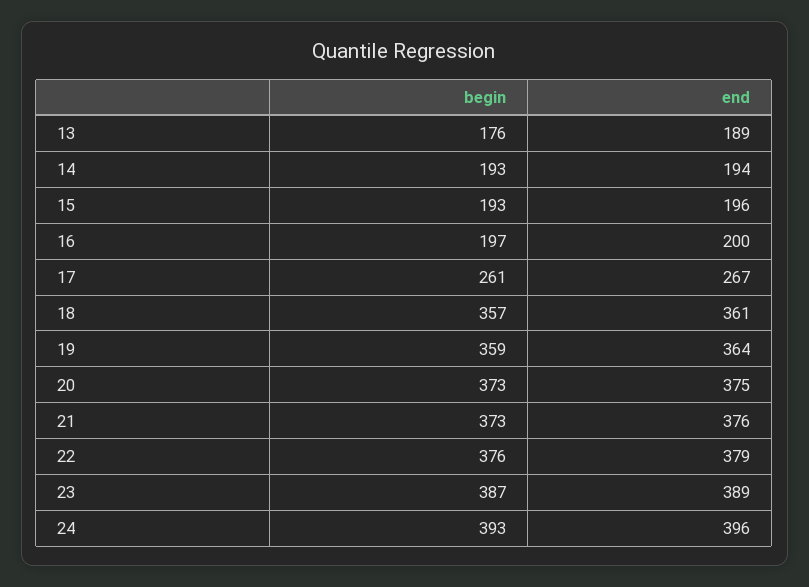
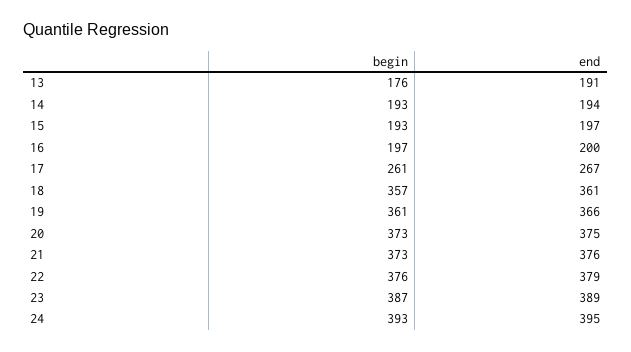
end, 13: 189 -> 191
end, 15: 196 -> 197
begin, 19: 359 -> 361
end, 19: 364 -> 366
end, 24: 396 -> 395

